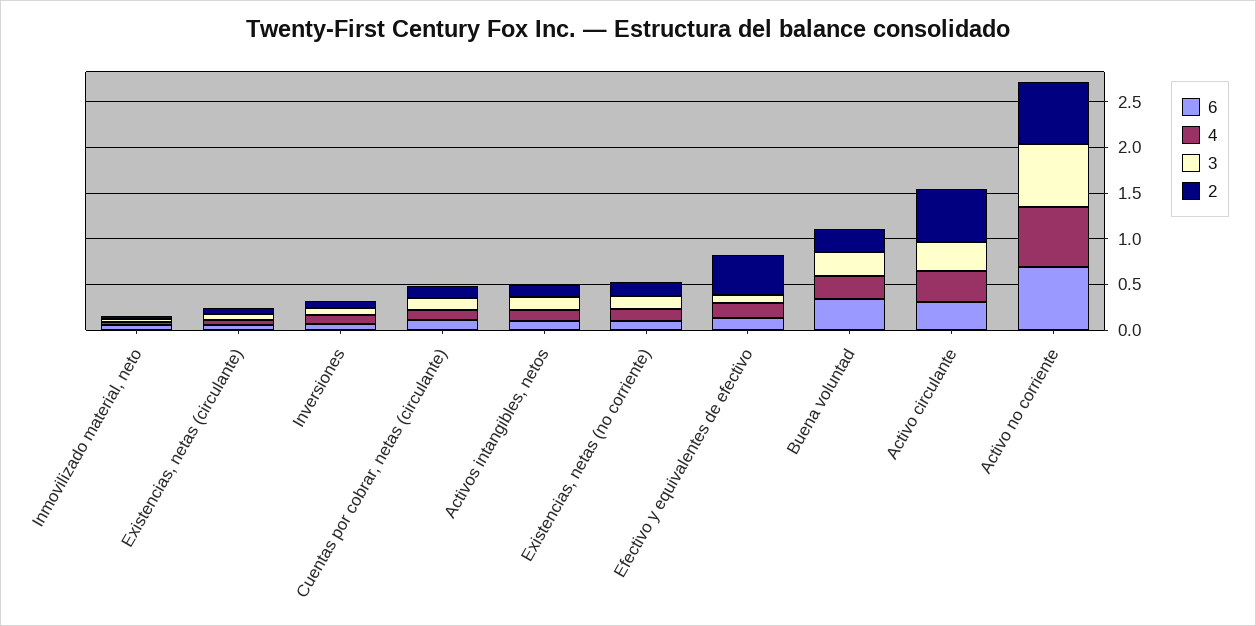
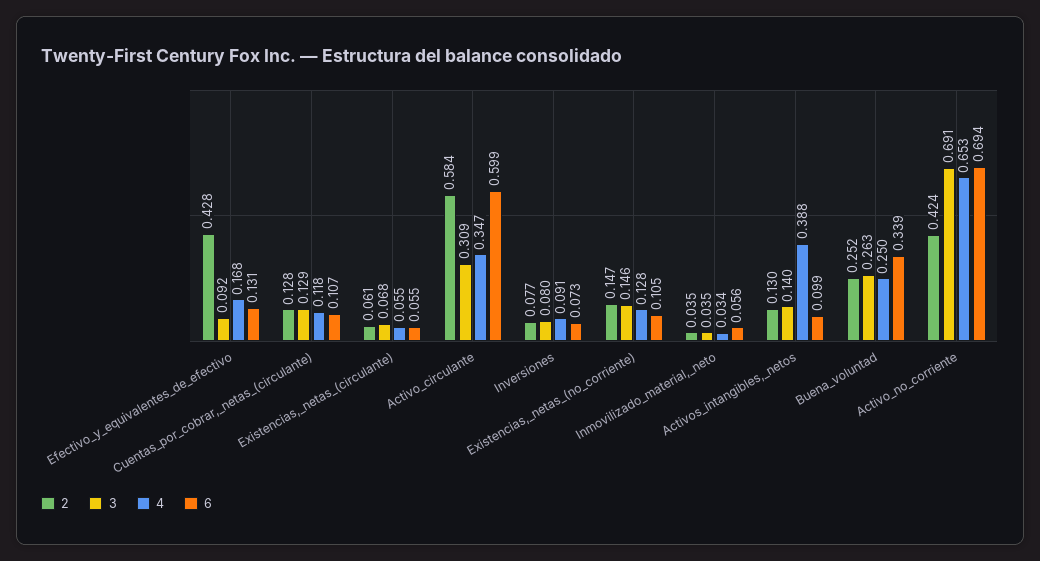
4, Activos intangibles, netos: 0.1 -> 0.388
6, Activo circulante: 0.3 -> 0.599
2, Activo no corriente: 0.7 -> 0.424

